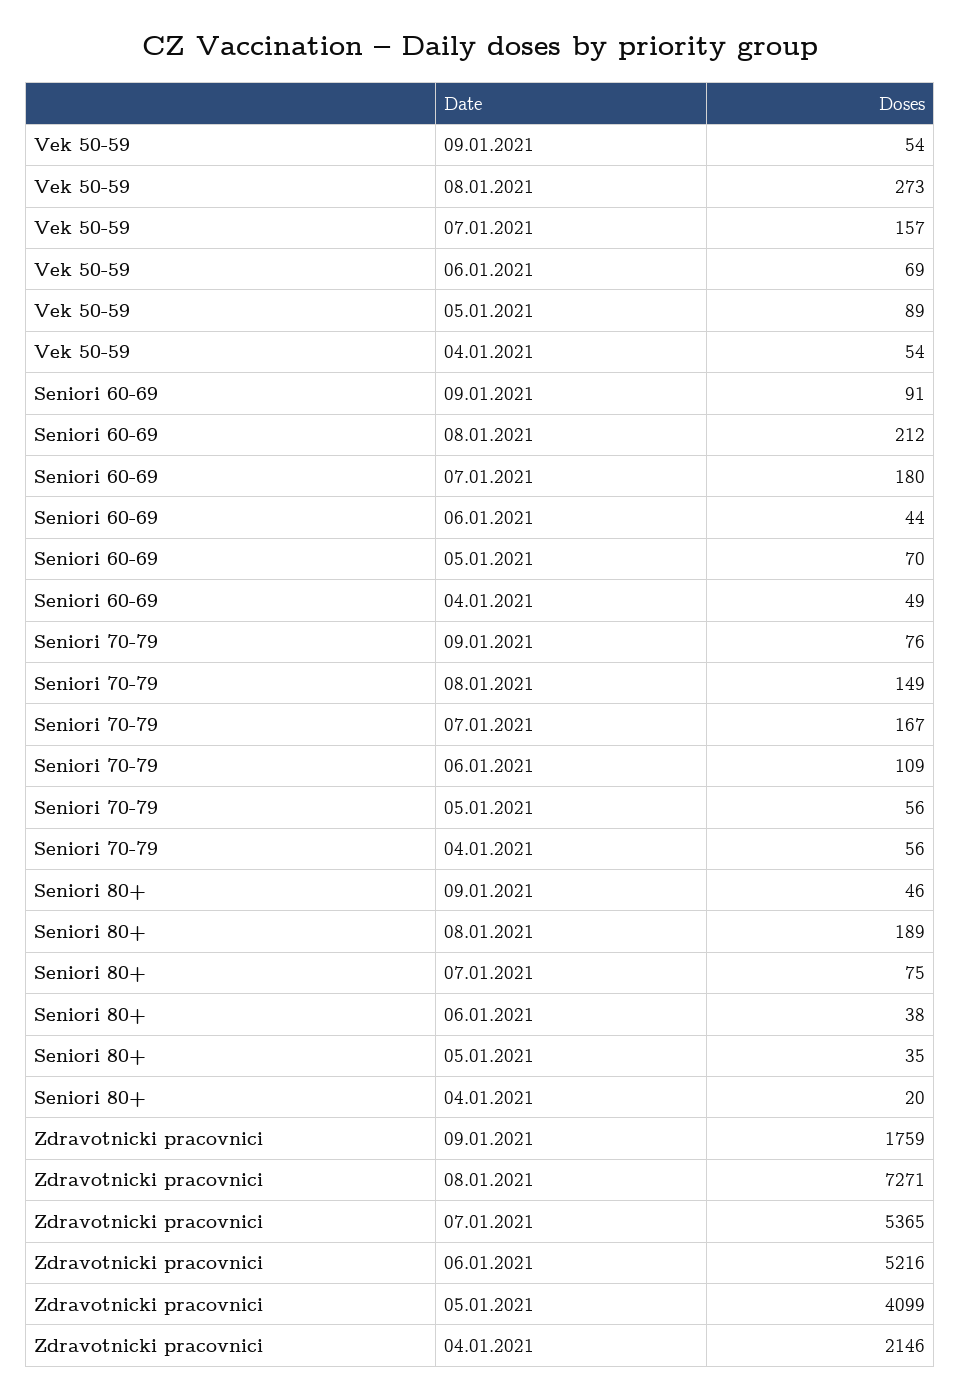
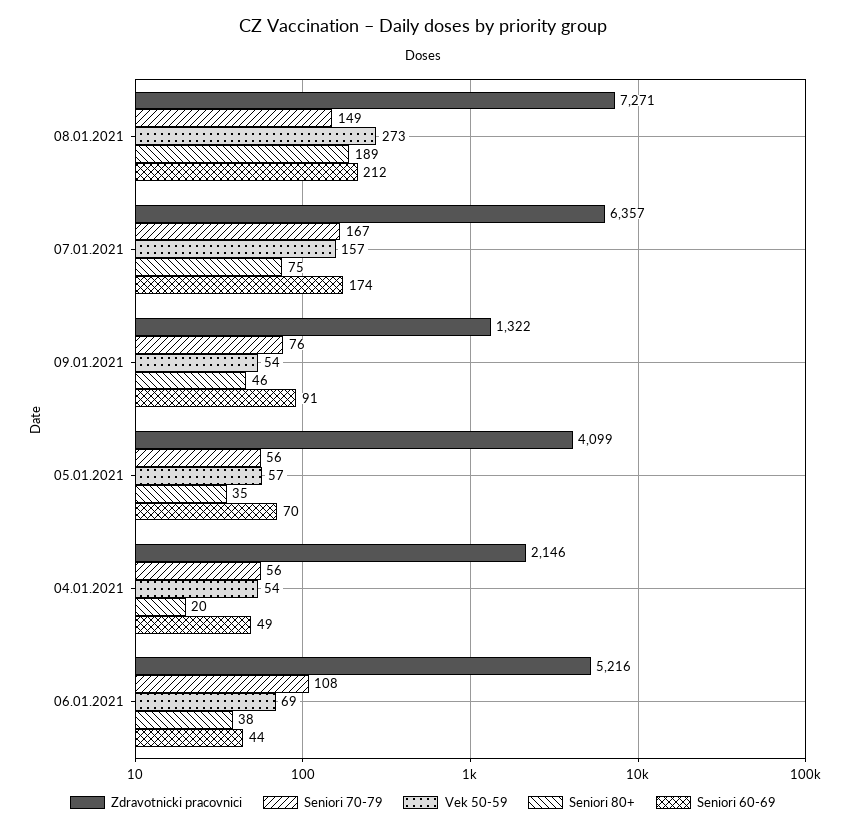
Vek 50-59, 05.01.2021: 89 -> 57
Seniori 60-69, 07.01.2021: 180 -> 174
Seniori 70-79, 06.01.2021: 109 -> 108
Zdravotnicki pracovnici, 09.01.2021: 1759 -> 1322
Zdravotnicki pracovnici, 07.01.2021: 5365 -> 6357

